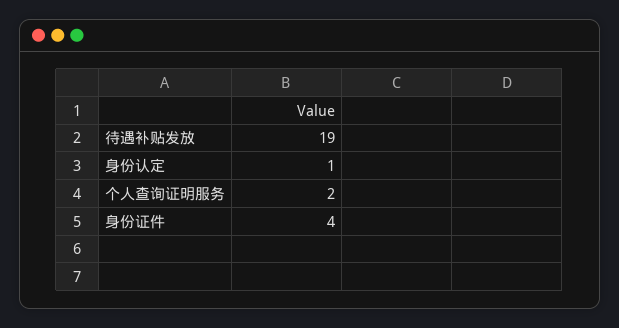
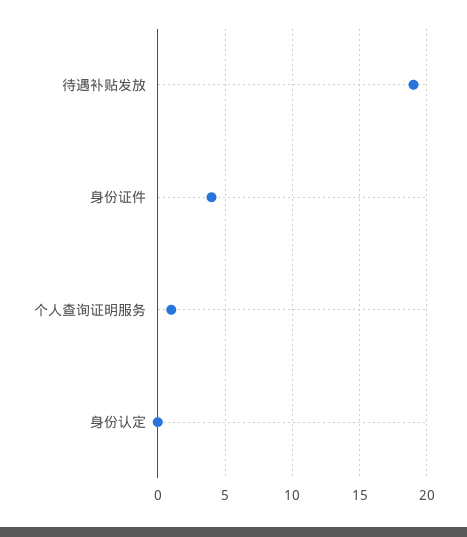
身份认定: 1 -> 0
个人查询证明服务: 2 -> 1

